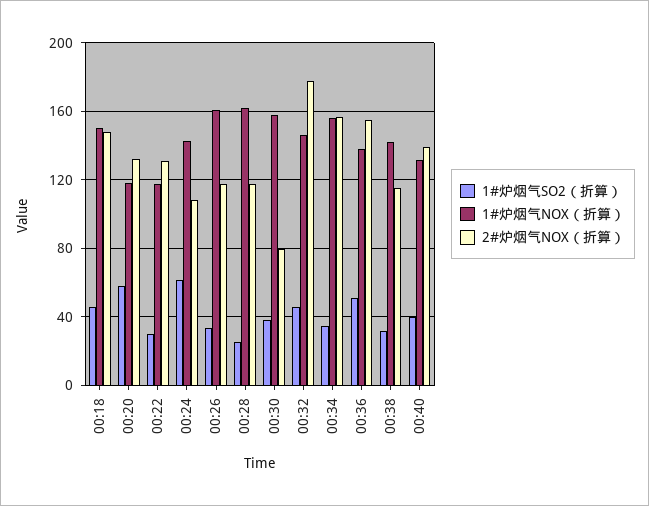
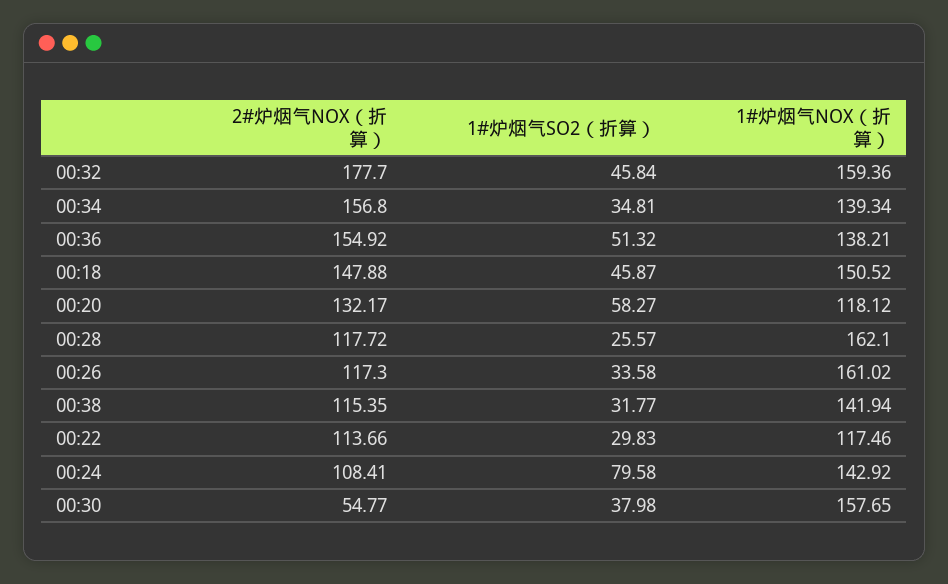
2#炉烟气NOX（折算）, 00:22: 130 -> 113.66
1#炉烟气SO2（折算）, 00:24: 60 -> 79.58
2#炉烟气NOX（折算）, 00:30: 80 -> 54.77
1#炉烟气NOX（折算）, 00:32: 145 -> 159.36
1#炉烟气NOX（折算）, 00:34: 155 -> 139.34
1#炉烟气SO2（折算）, 00:40: 40 -> none
1#炉烟气NOX（折算）, 00:40: 130 -> none
2#炉烟气NOX（折算）, 00:40: 140 -> none

